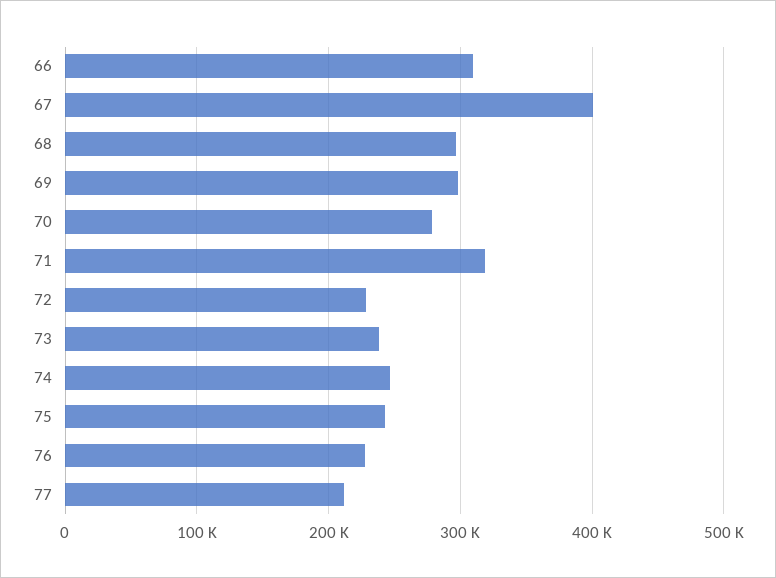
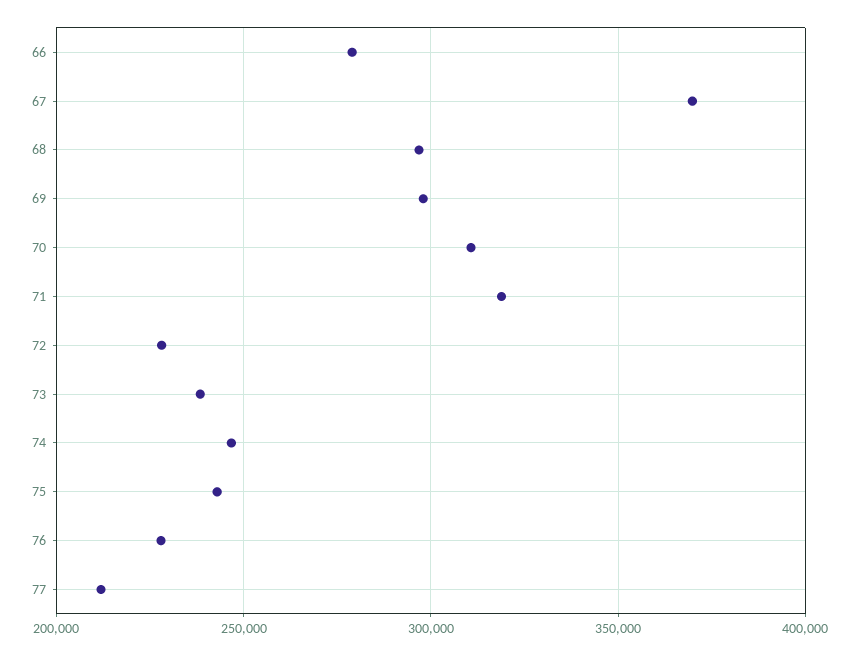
66: 310000 -> 280000
67: 400000 -> 370000
70: 280000 -> 310000

